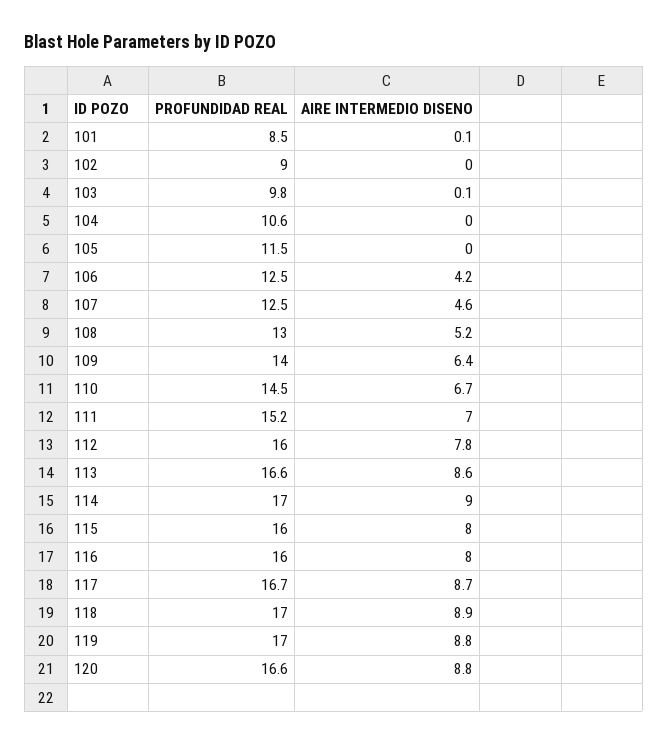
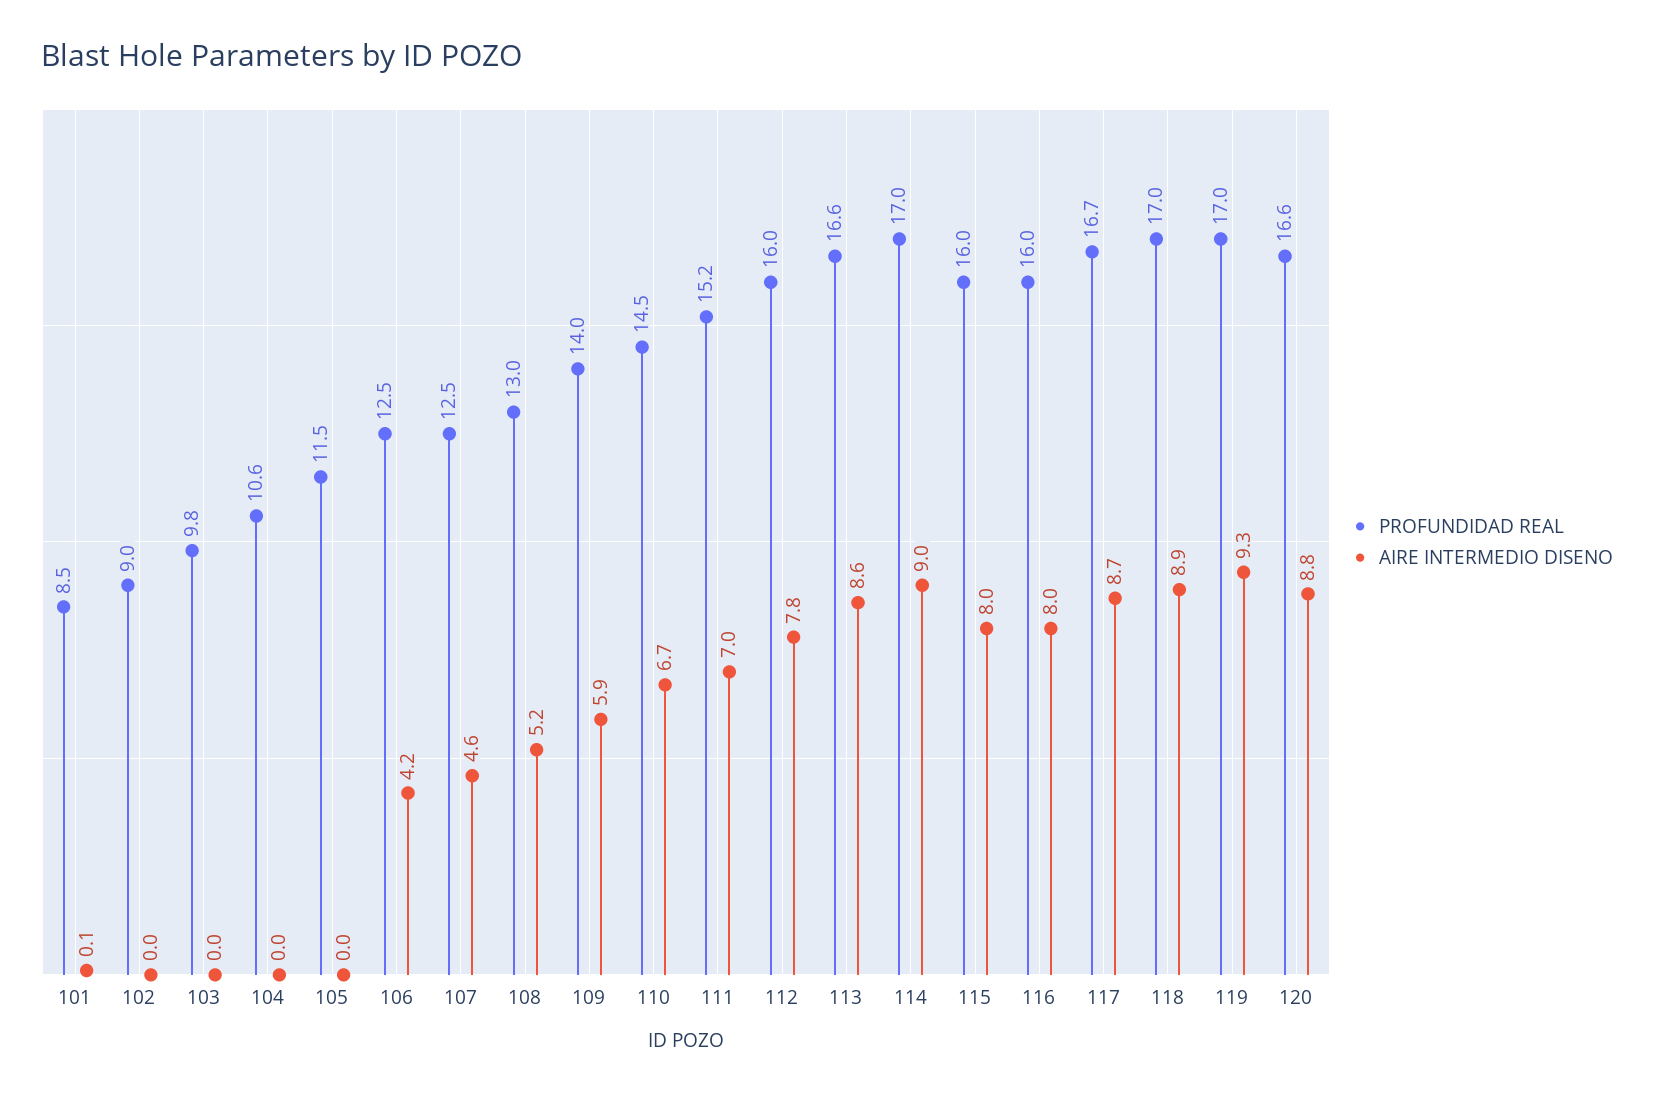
AIRE INTERMEDIO DISENO, 103: 0.1 -> 0
AIRE INTERMEDIO DISENO, 109: 6.4 -> 5.9
AIRE INTERMEDIO DISENO, 119: 8.8 -> 9.3

